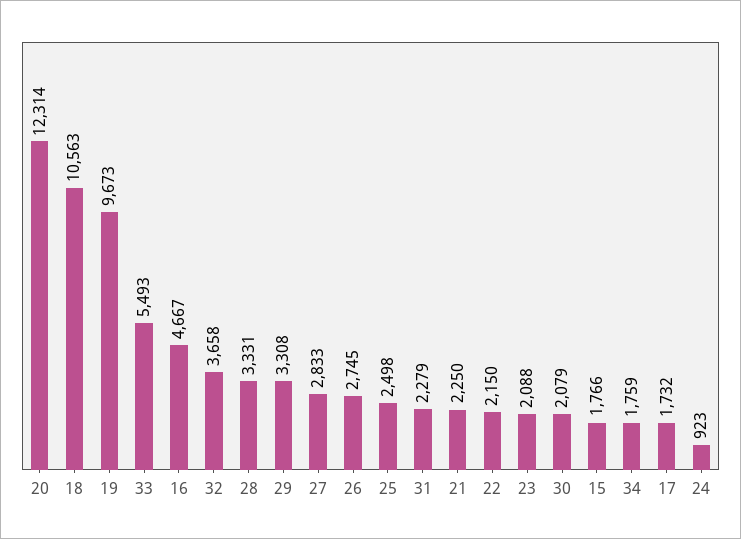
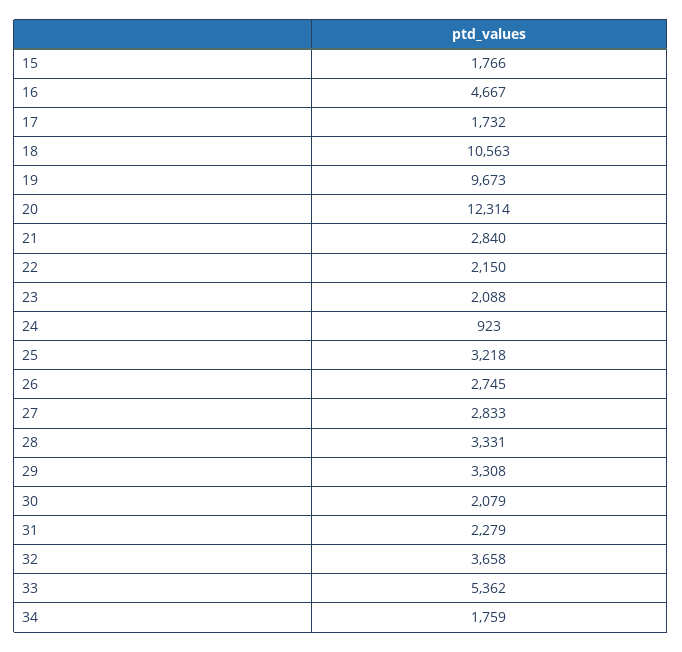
33: 5493 -> 5362
25: 2498 -> 3218
21: 2250 -> 2840

